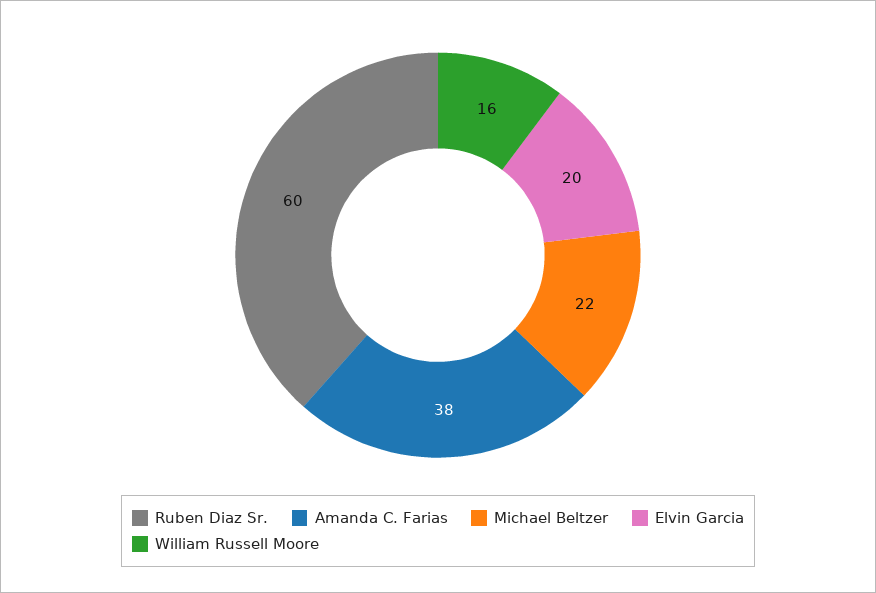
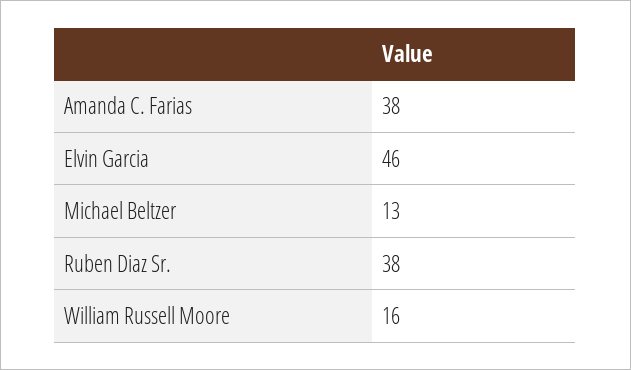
Ruben Diaz Sr.: 60 -> 38
Michael Beltzer: 22 -> 13
Elvin Garcia: 20 -> 46

